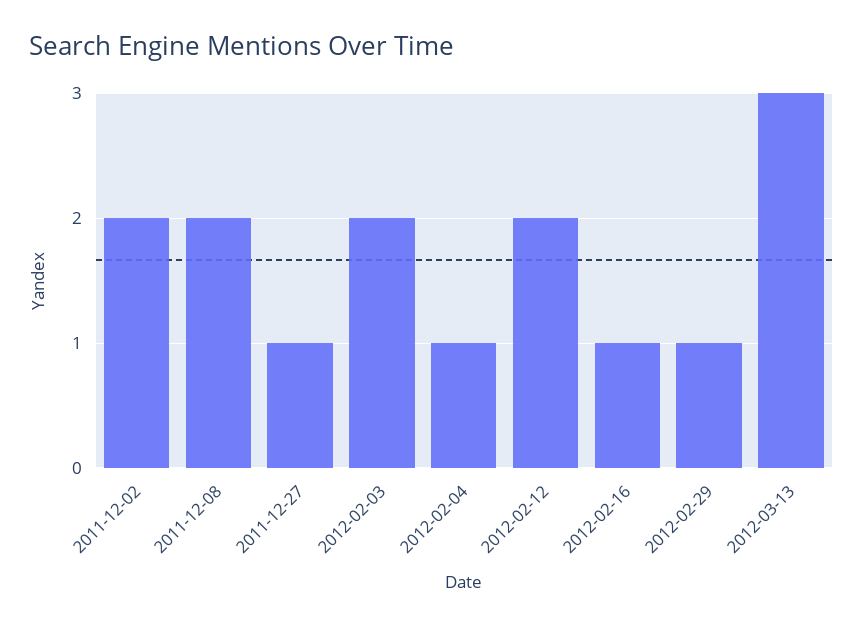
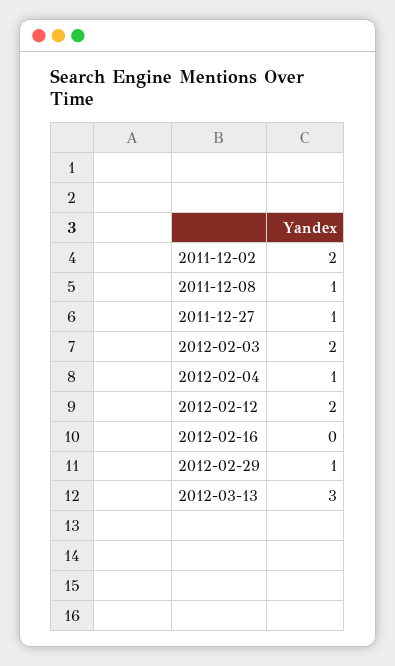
2011-12-08: 2 -> 1
2012-02-16: 1 -> 0

